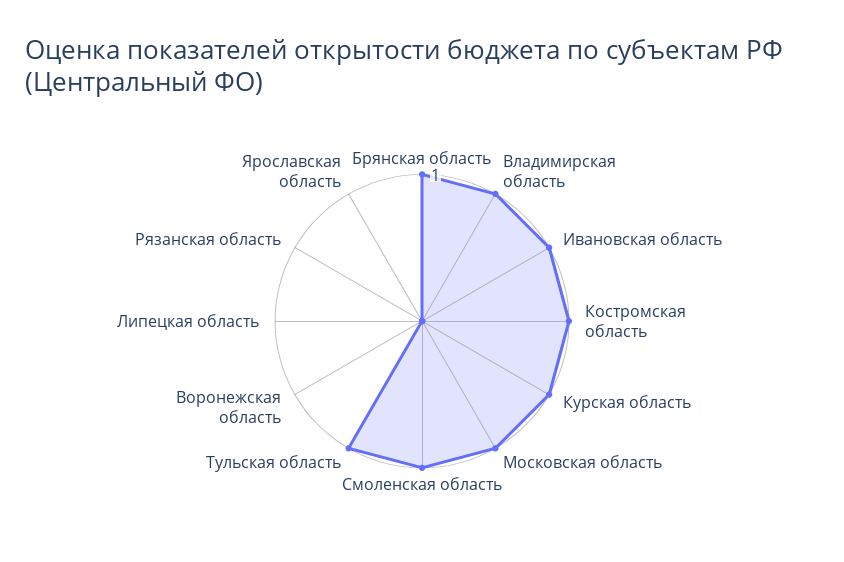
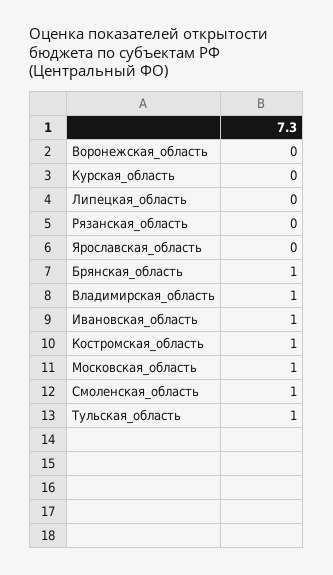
Курская область: 1 -> 0

